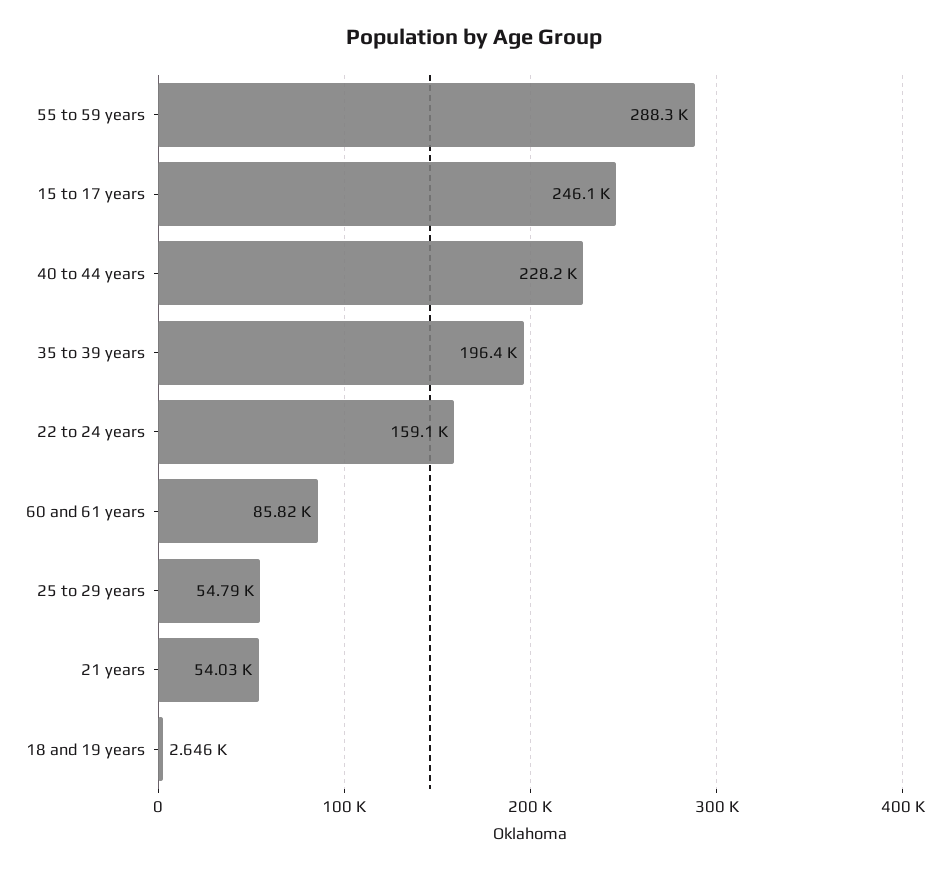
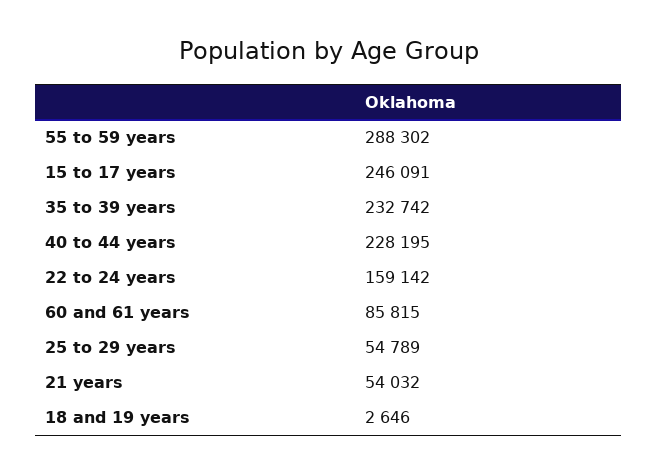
35 to 39 years: 196400 -> 232742

